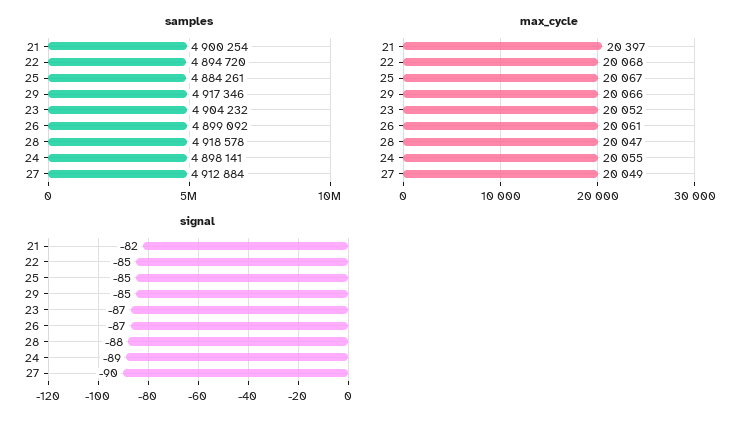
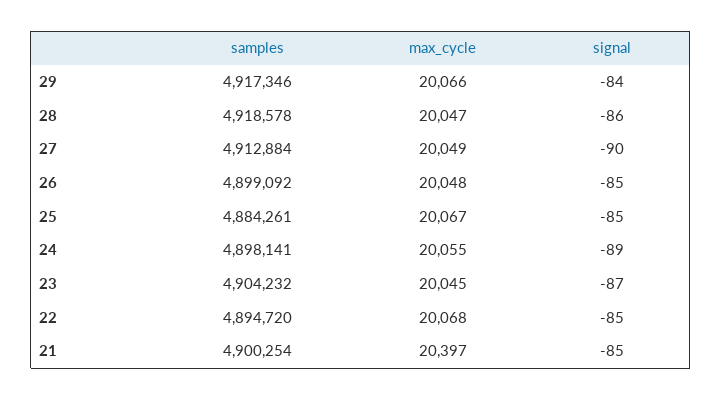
max_cycle, 23: 20052 -> 20045
max_cycle, 26: 20061 -> 20048
signal, 21: -82 -> -85
signal, 29: -85 -> -84
signal, 26: -87 -> -85
signal, 28: -88 -> -86

